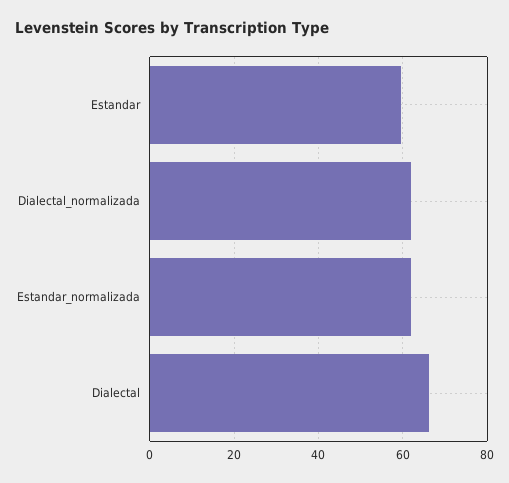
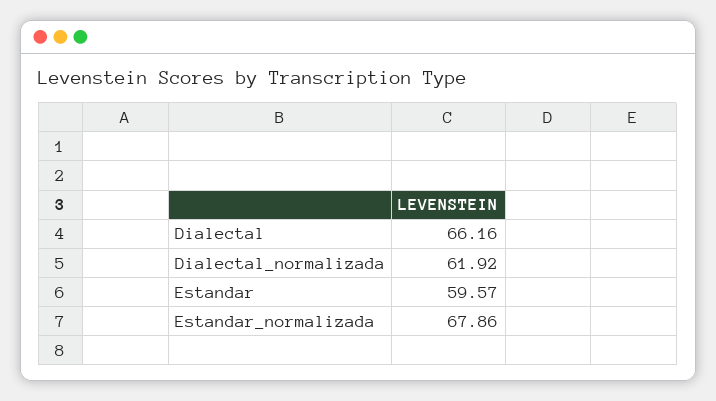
Estandar_normalizada: 62 -> 67.86

